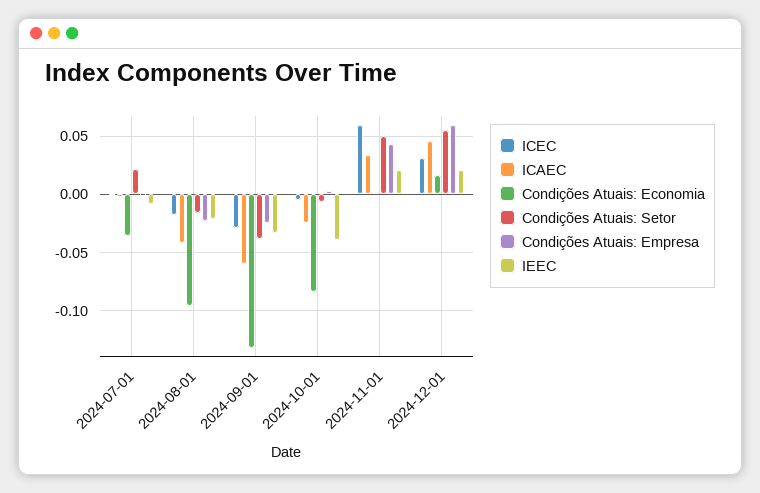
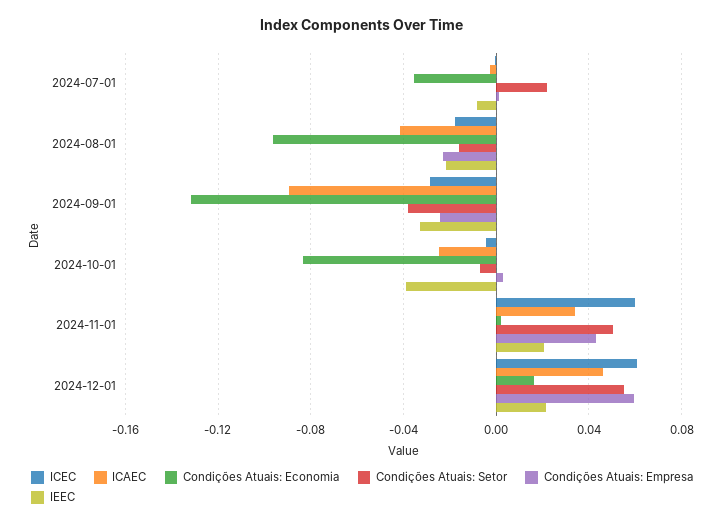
ICAEC, 2024-09-01: -0.06 -> -0.09
ICEC, 2024-12-01: 0.03 -> 0.06

